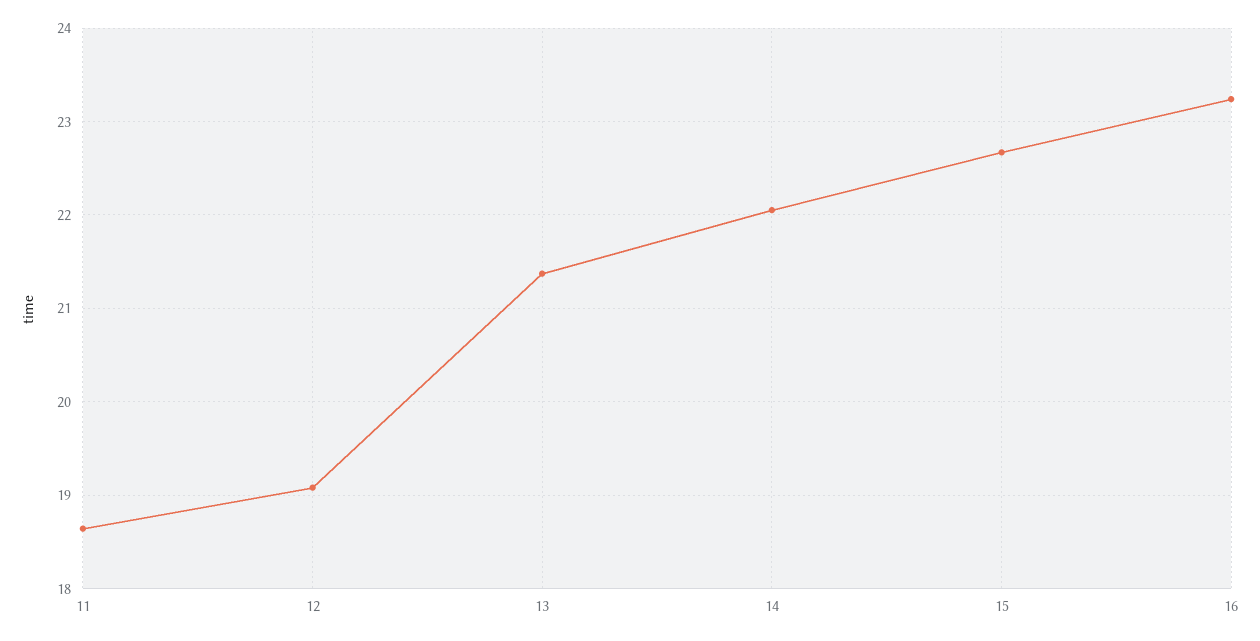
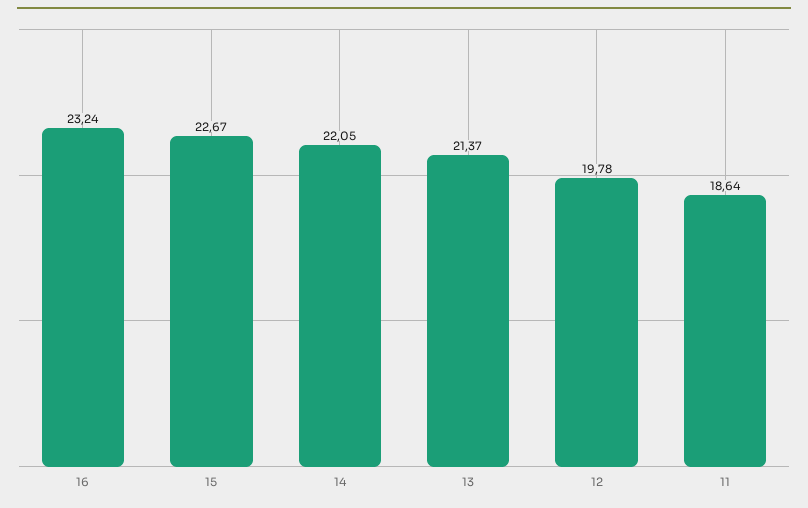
12: 19.1 -> 19.78

